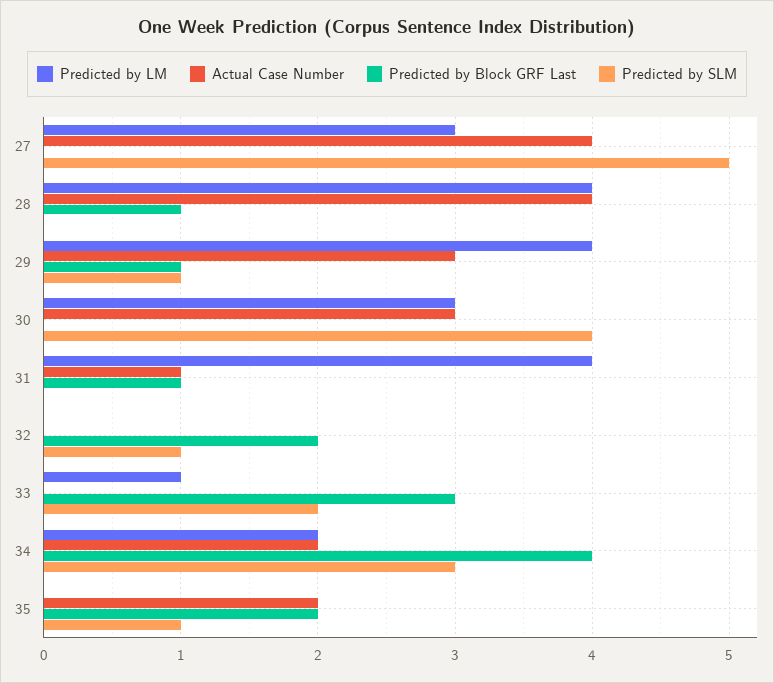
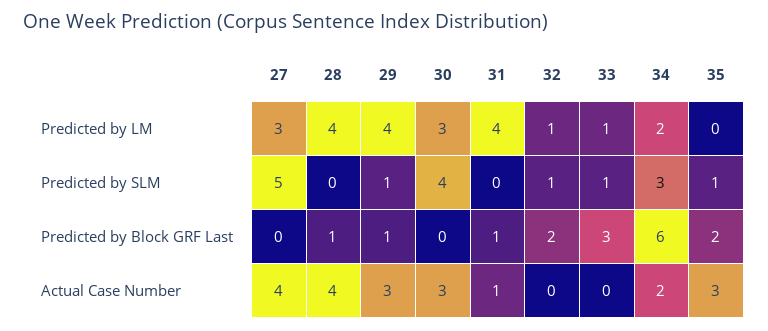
Predicted by LM, 32: 0 -> 1
Predicted by SLM, 33: 2 -> 1
Predicted by Block GRF Last, 34: 4 -> 6
Actual Case Number, 35: 2 -> 3

